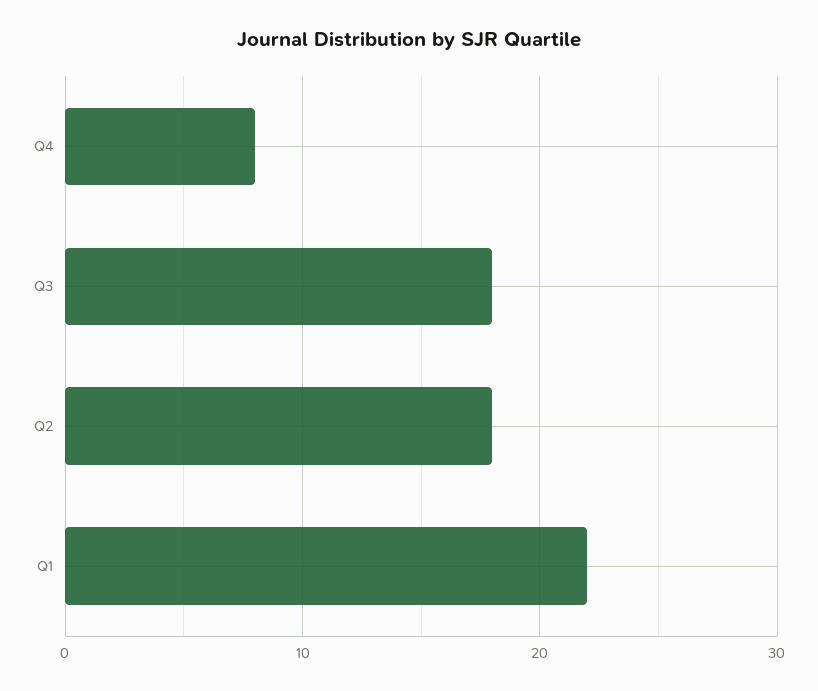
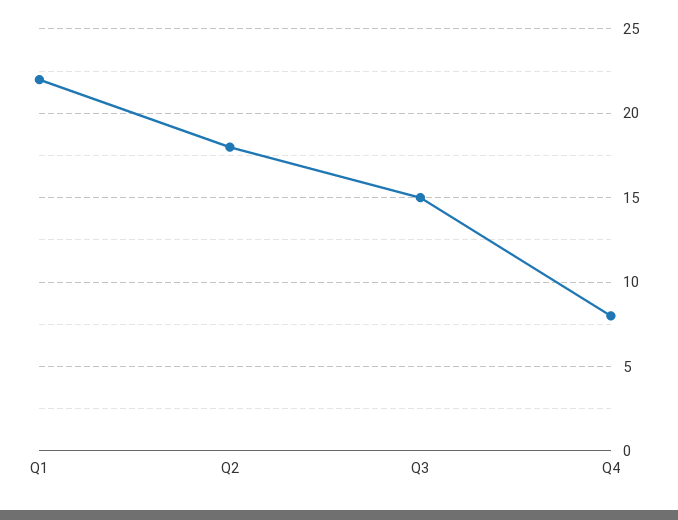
Q3: 18 -> 15

